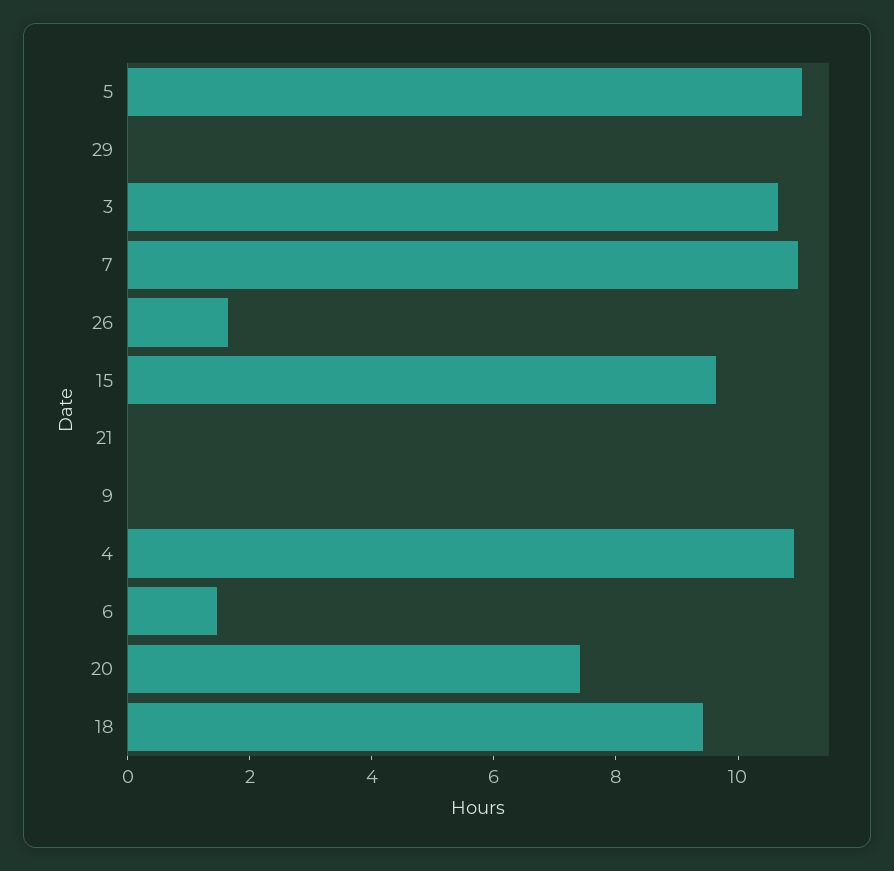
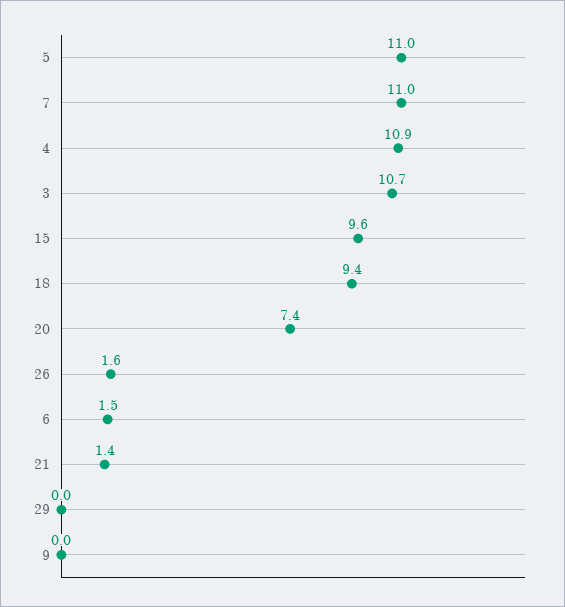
21: 0 -> 1.4

